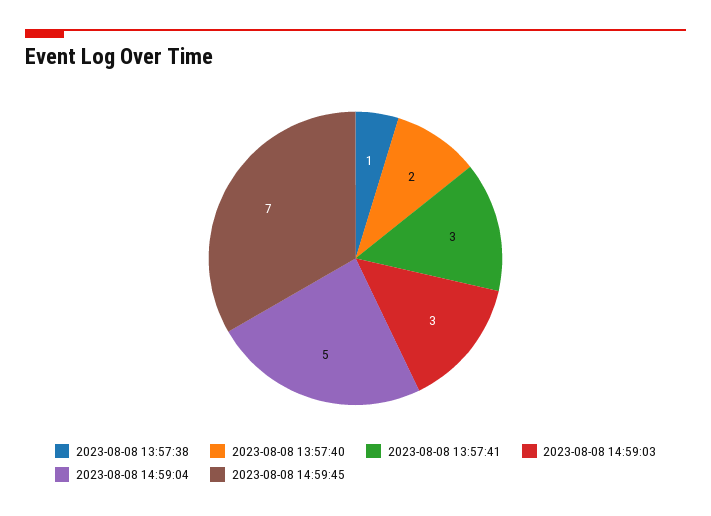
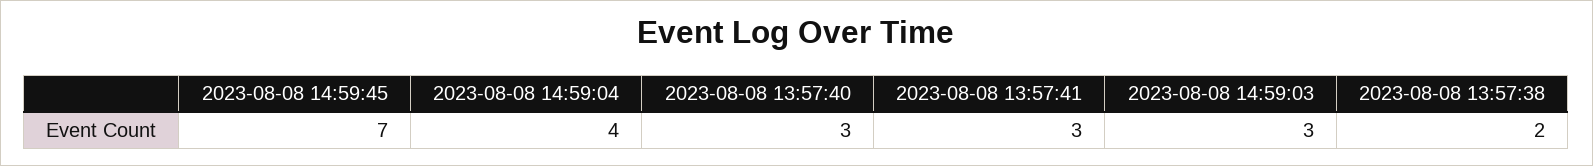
2023-08-08 13:57:38: 1 -> 2
2023-08-08 13:57:40: 2 -> 3
2023-08-08 14:59:04: 5 -> 4

